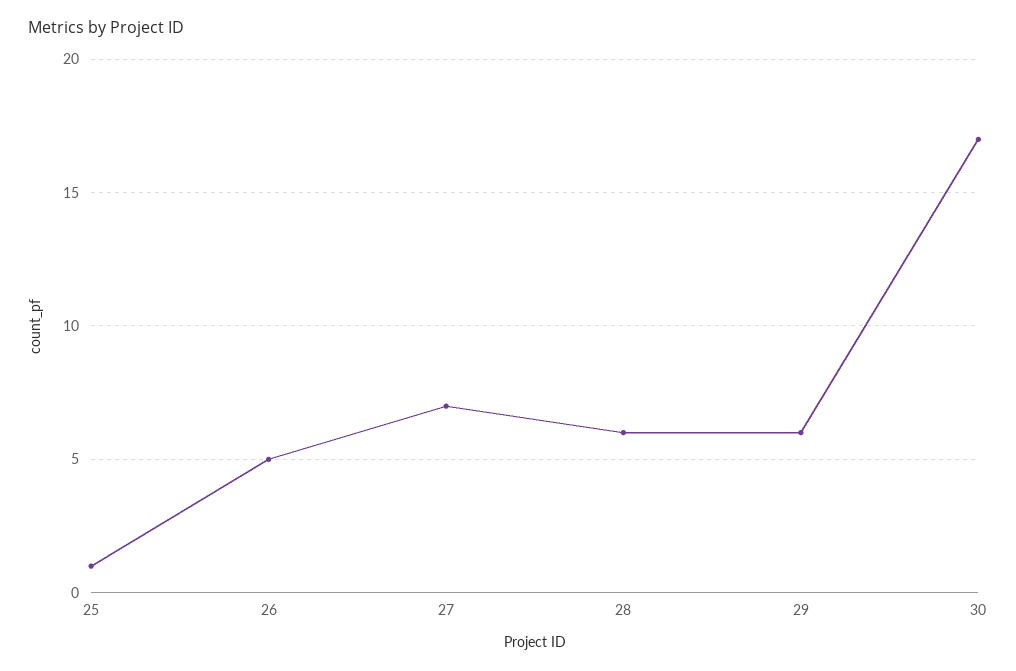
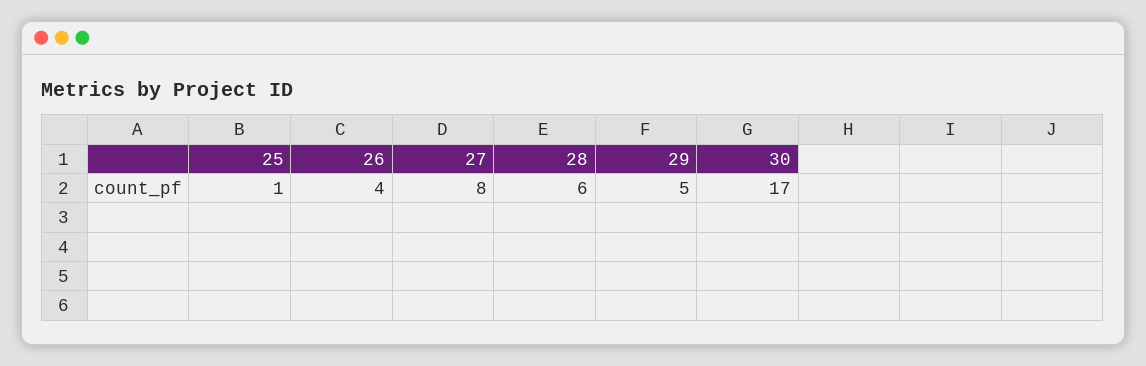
26: 5 -> 4
27: 7 -> 8
29: 6 -> 5

